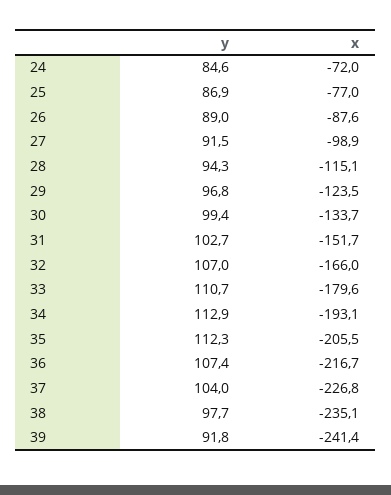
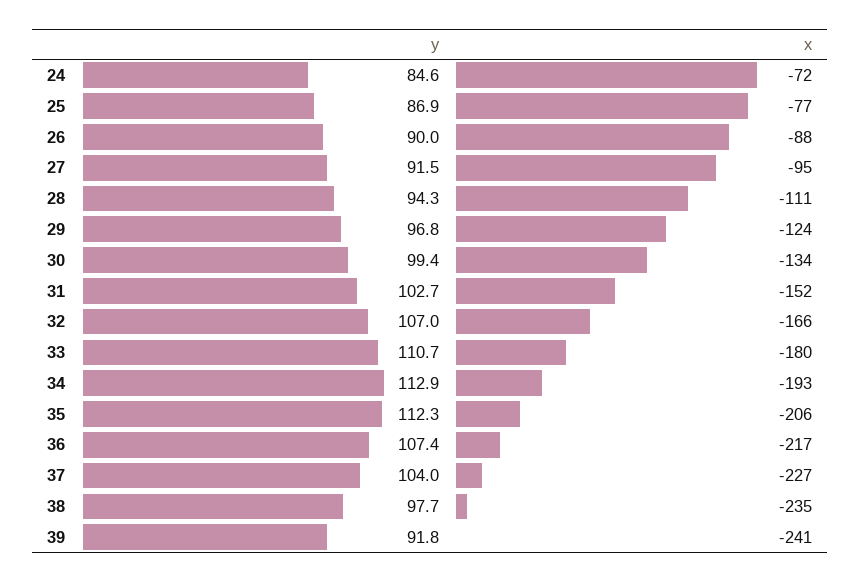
y, 26: 89 -> 90
x, 27: -98.9 -> -95
x, 28: -115.1 -> -111

